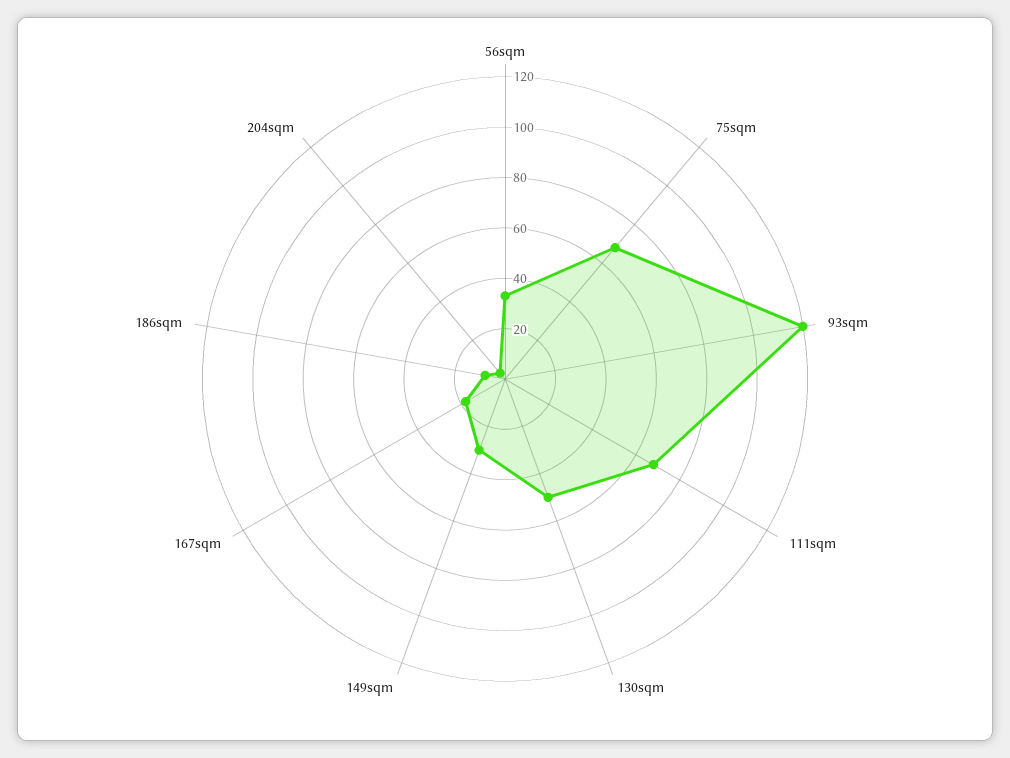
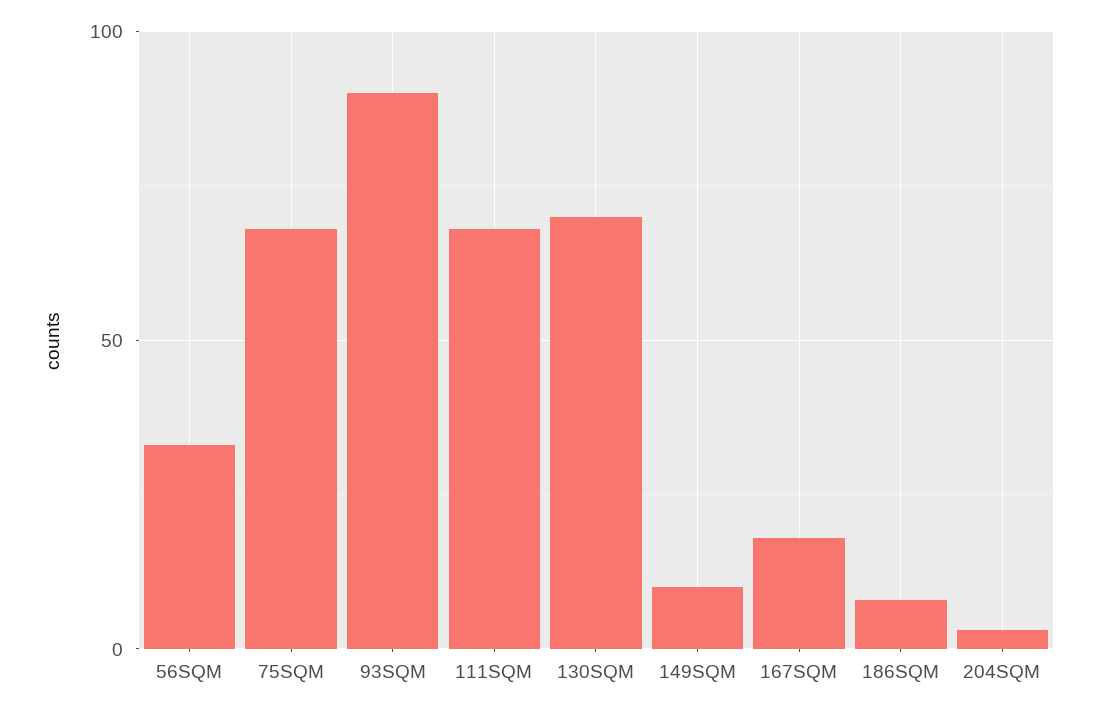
93sqm: 120 -> 90
130sqm: 50 -> 70
149sqm: 30 -> 10

